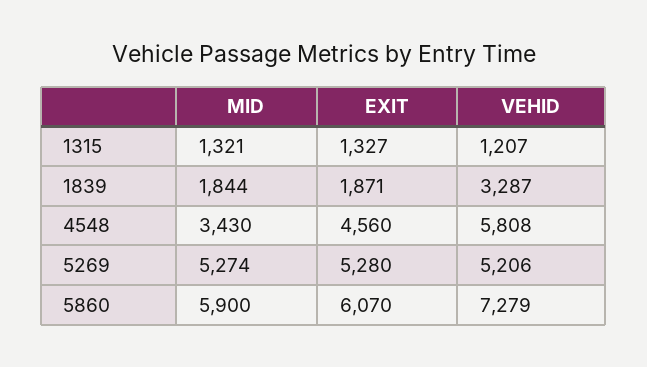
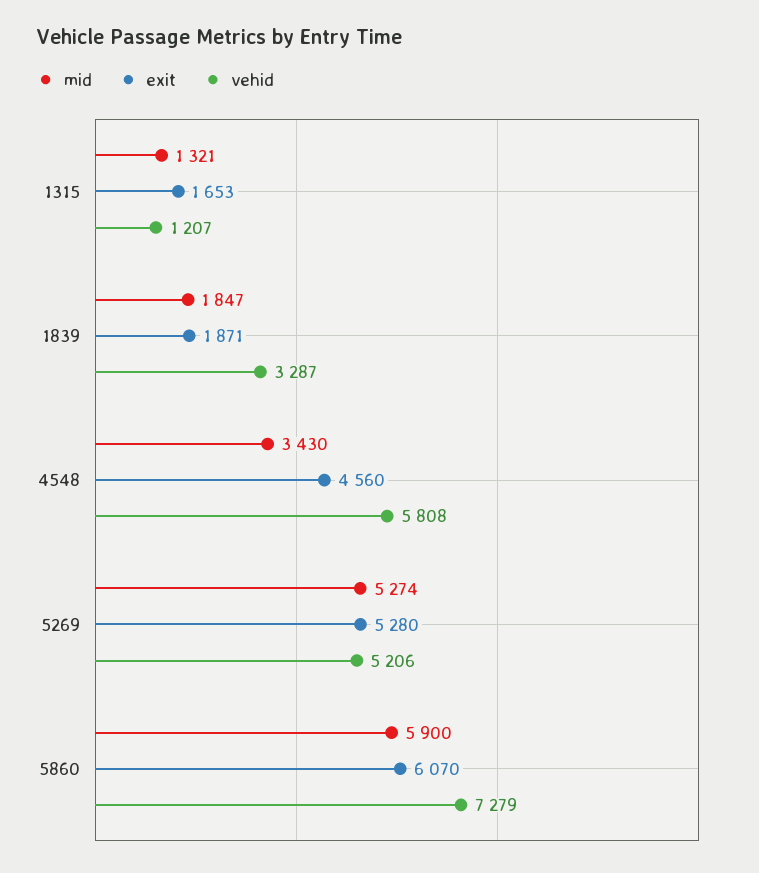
EXIT, 1315: 1327 -> 1653
MID, 1839: 1844 -> 1847

